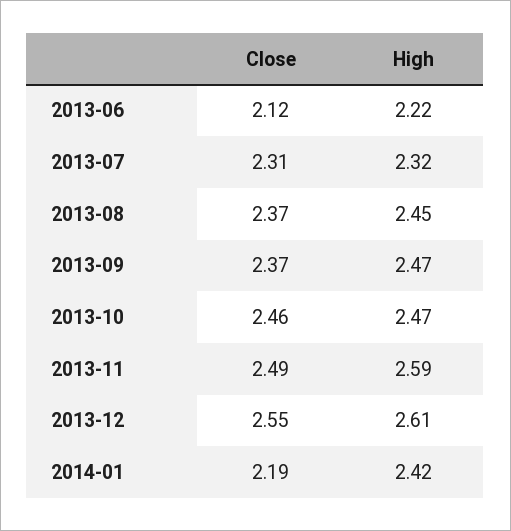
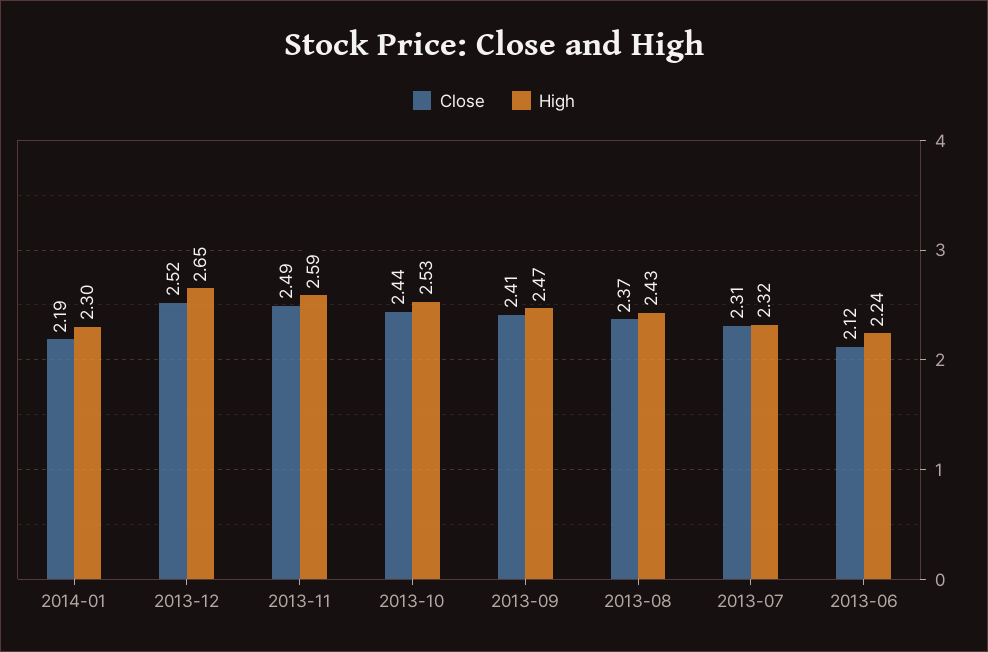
High, 2013-06: 2.22 -> 2.24
High, 2013-08: 2.45 -> 2.43
Close, 2013-09: 2.37 -> 2.41
Close, 2013-10: 2.46 -> 2.44
High, 2013-10: 2.47 -> 2.53
Close, 2013-12: 2.55 -> 2.52
High, 2013-12: 2.61 -> 2.65
High, 2014-01: 2.42 -> 2.3

